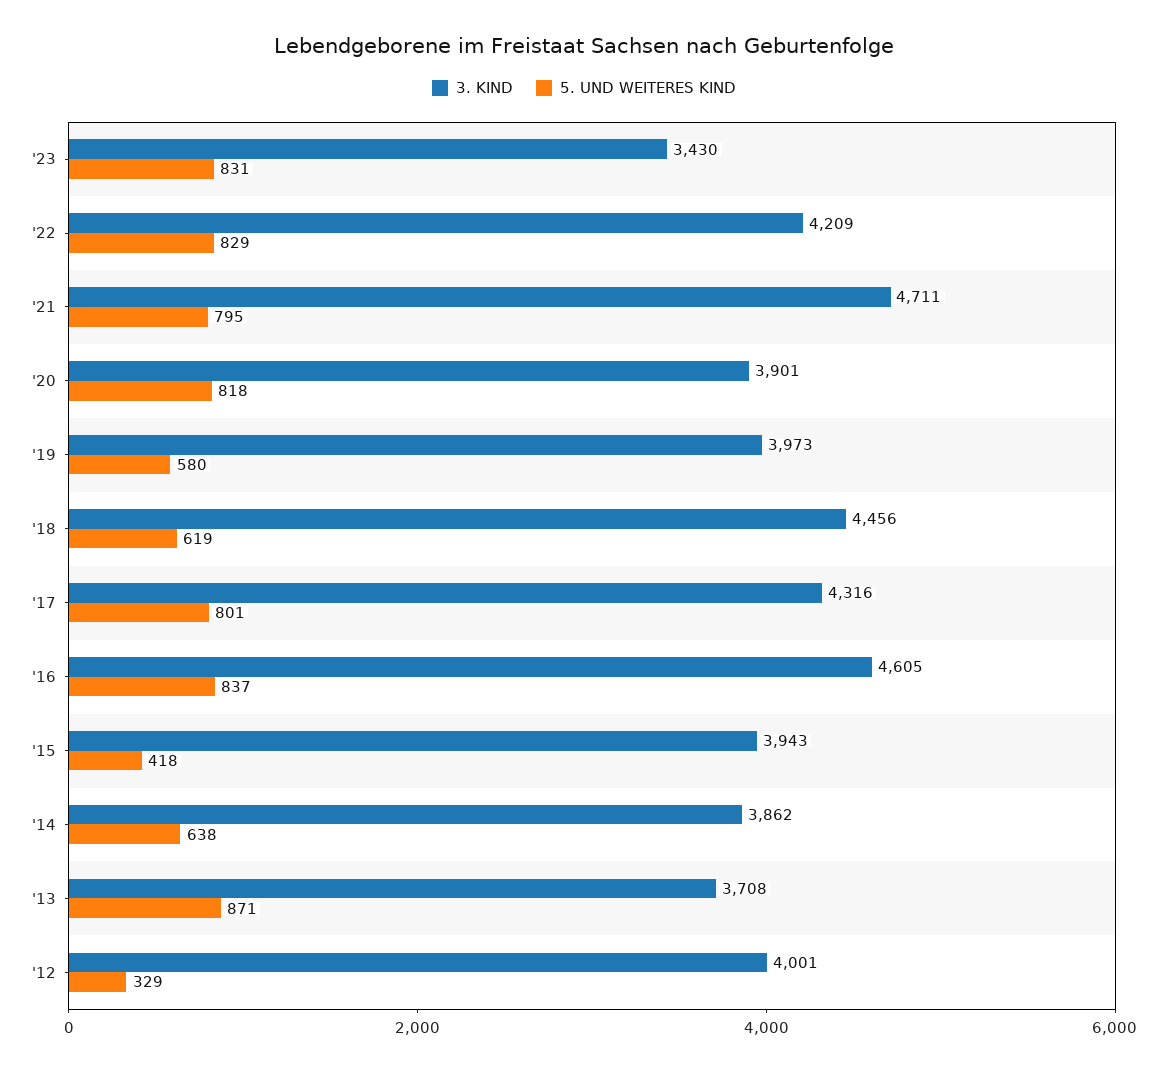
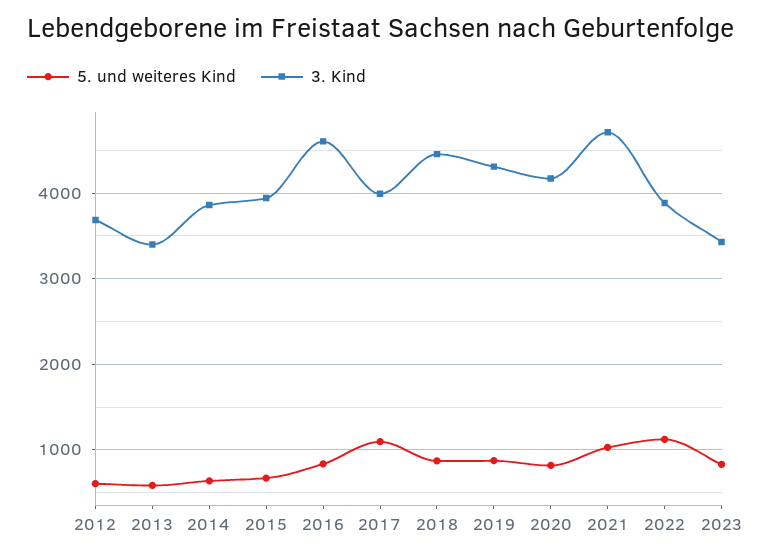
3. KIND, '22: 4209 -> 3900
5. UND WEITERES KIND, '22: 829 -> 1100
5. UND WEITERES KIND, '21: 795 -> 1000
3. KIND, '20: 3901 -> 4200
3. KIND, '19: 3973 -> 4300
5. UND WEITERES KIND, '19: 580 -> 900
5. UND WEITERES KIND, '18: 619 -> 900
3. KIND, '17: 4316 -> 4000
5. UND WEITERES KIND, '17: 801 -> 1100
5. UND WEITERES KIND, '15: 418 -> 700
3. KIND, '13: 3708 -> 3400
5. UND WEITERES KIND, '13: 871 -> 600
3. KIND, '12: 4001 -> 3700
5. UND WEITERES KIND, '12: 329 -> 600

